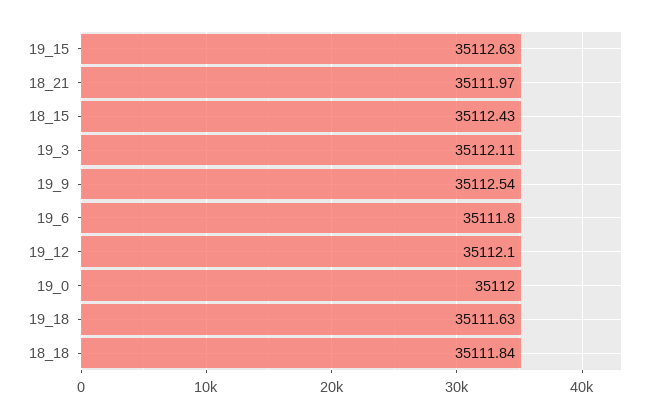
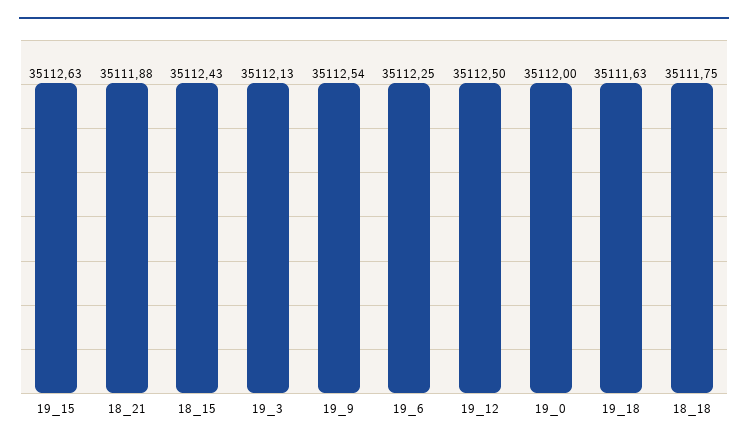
18_21: 35111.97 -> 35111.88
19_3: 35112.11 -> 35112.13
19_6: 35111.8 -> 35112.25
19_12: 35112.1 -> 35112.5
18_18: 35111.84 -> 35111.75

